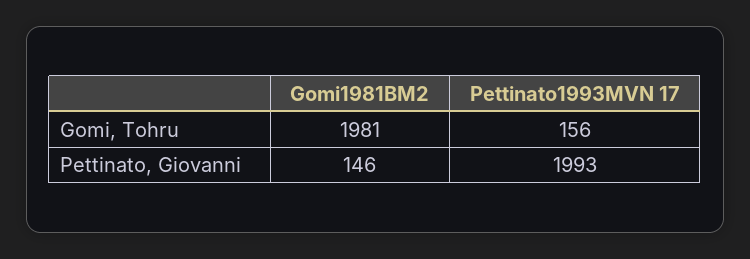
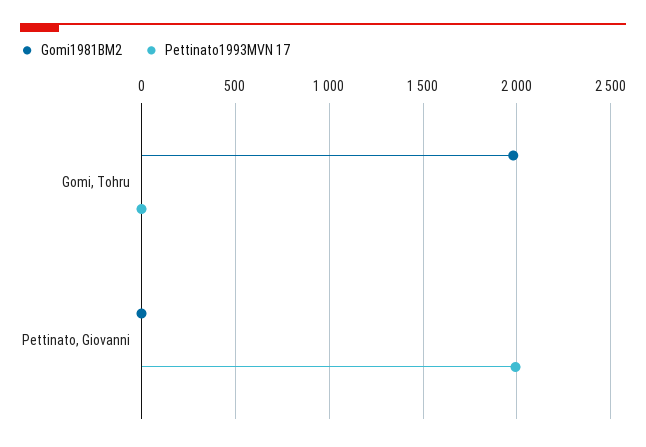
Pettinato1993MVN 17, Gomi, Tohru: 156 -> 0
Gomi1981BM2, Pettinato, Giovanni: 146 -> 0

